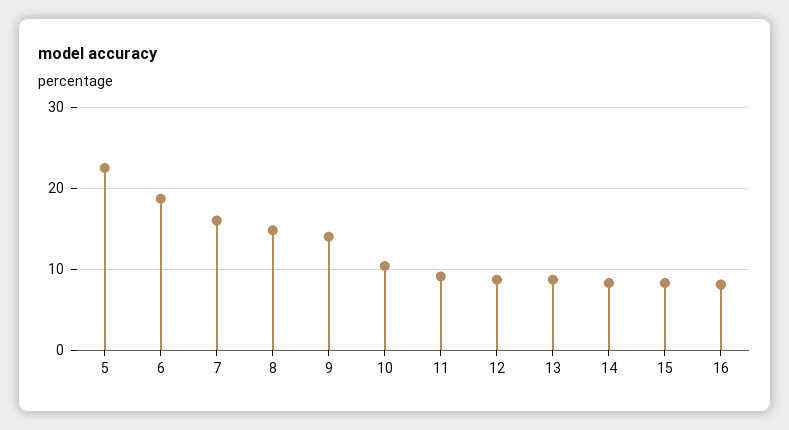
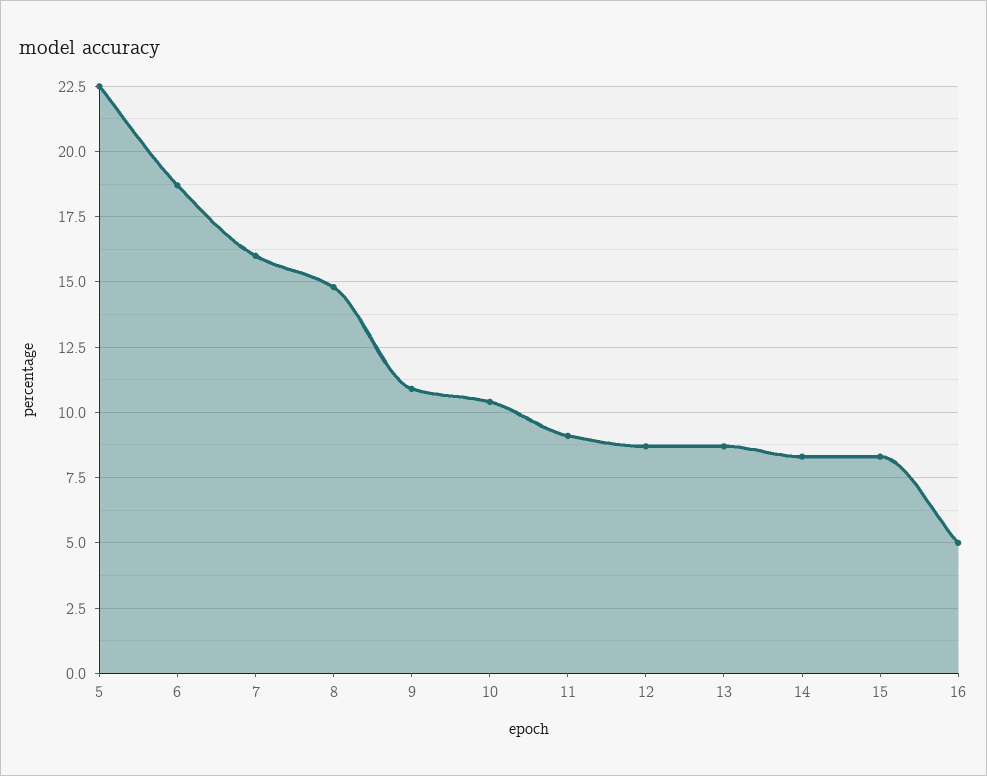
9: 14 -> 11
16: 8 -> 5

